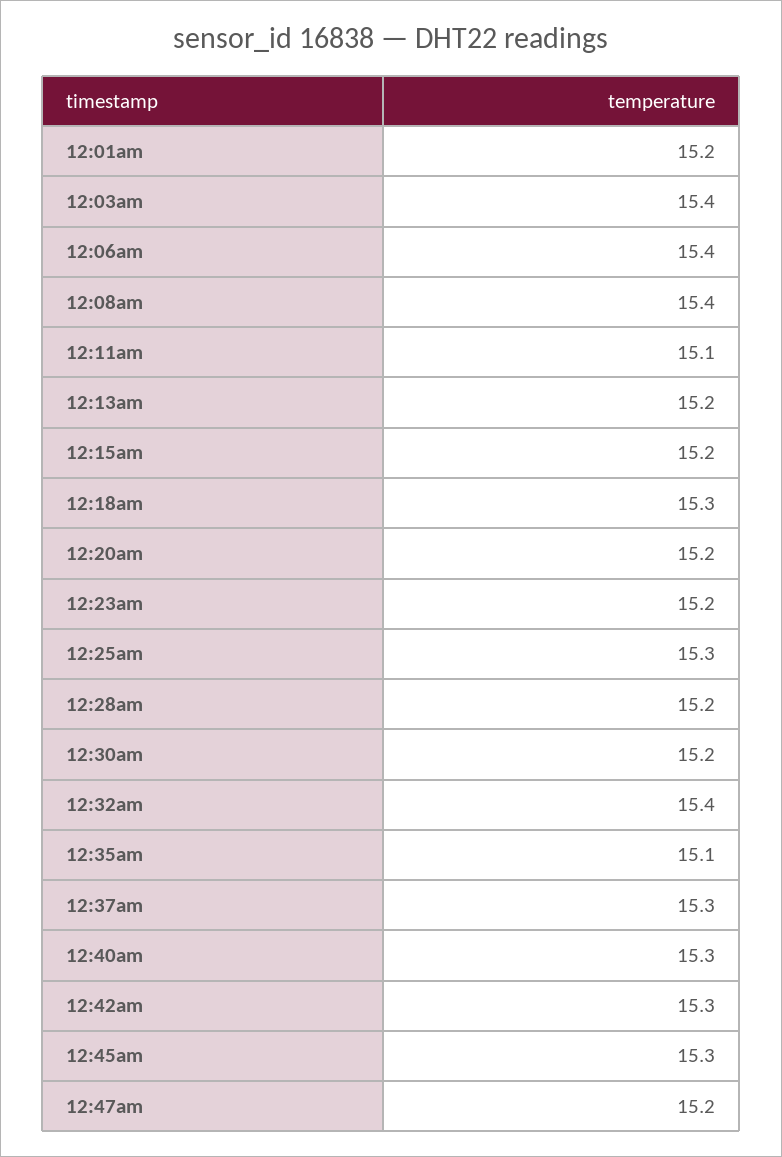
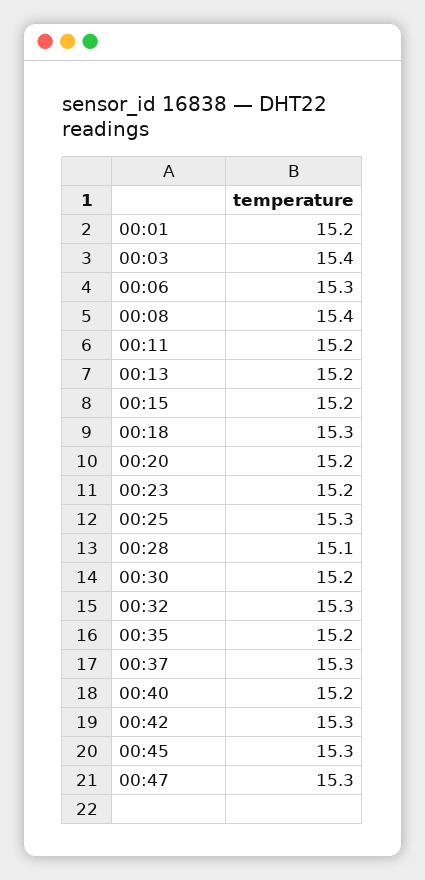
12:06am: 15.4 -> 15.3
12:11am: 15.1 -> 15.2
12:28am: 15.2 -> 15.1
12:32am: 15.4 -> 15.3
12:35am: 15.1 -> 15.2
12:40am: 15.3 -> 15.2
12:47am: 15.2 -> 15.3

